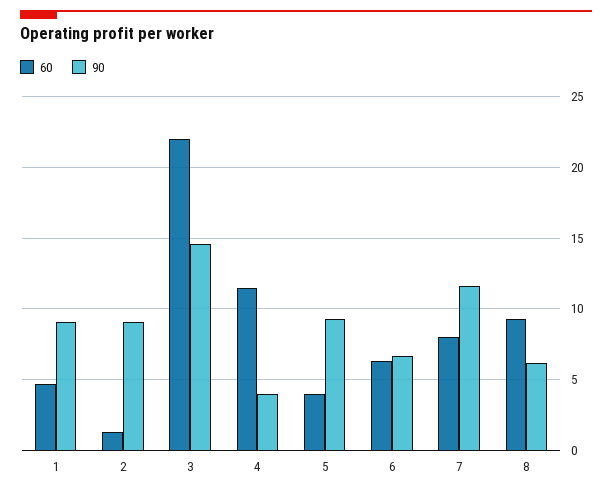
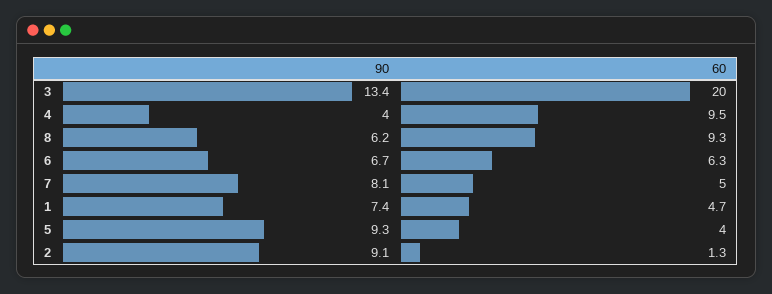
90, 1: 9 -> 7.4
60, 3: 22 -> 20
90, 3: 14.5 -> 13.4
60, 4: 11.5 -> 9.5
60, 7: 8 -> 5
90, 7: 11.5 -> 8.1

